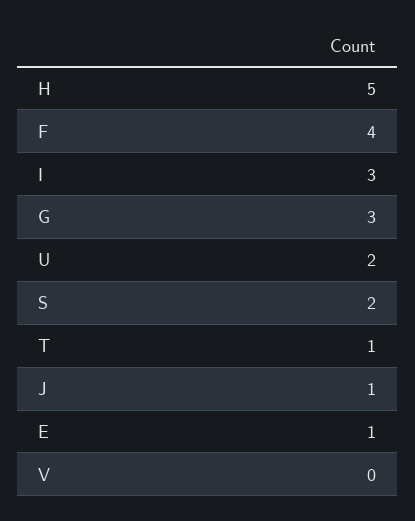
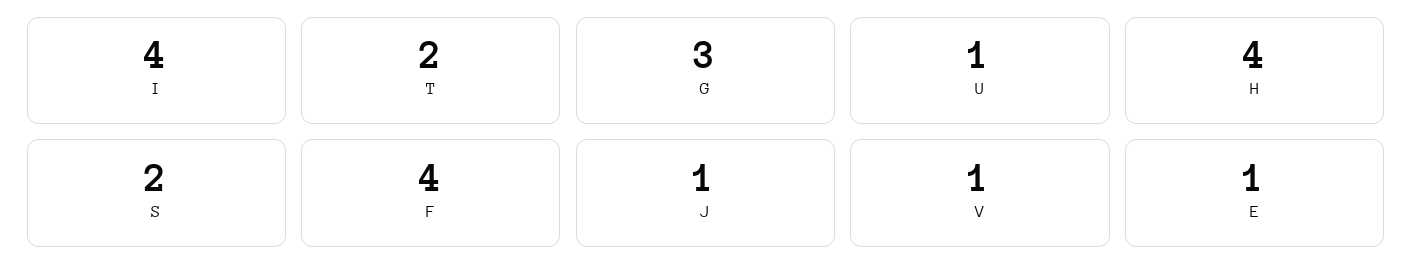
H: 5 -> 4
I: 3 -> 4
U: 2 -> 1
T: 1 -> 2
V: 0 -> 1

